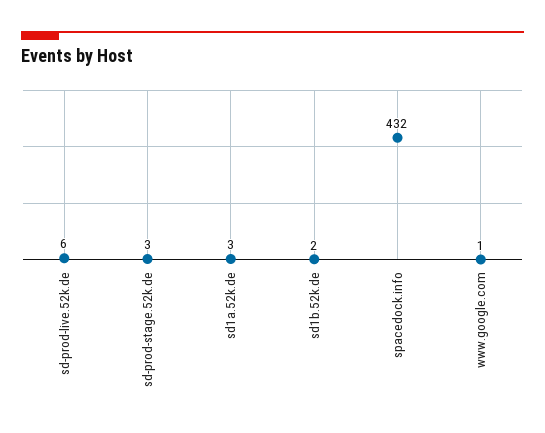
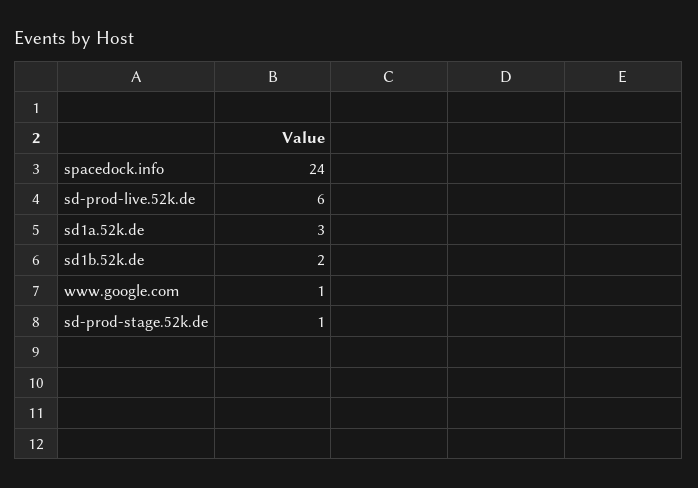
sd-prod-stage.52k.de: 3 -> 1
spacedock.info: 432 -> 24

